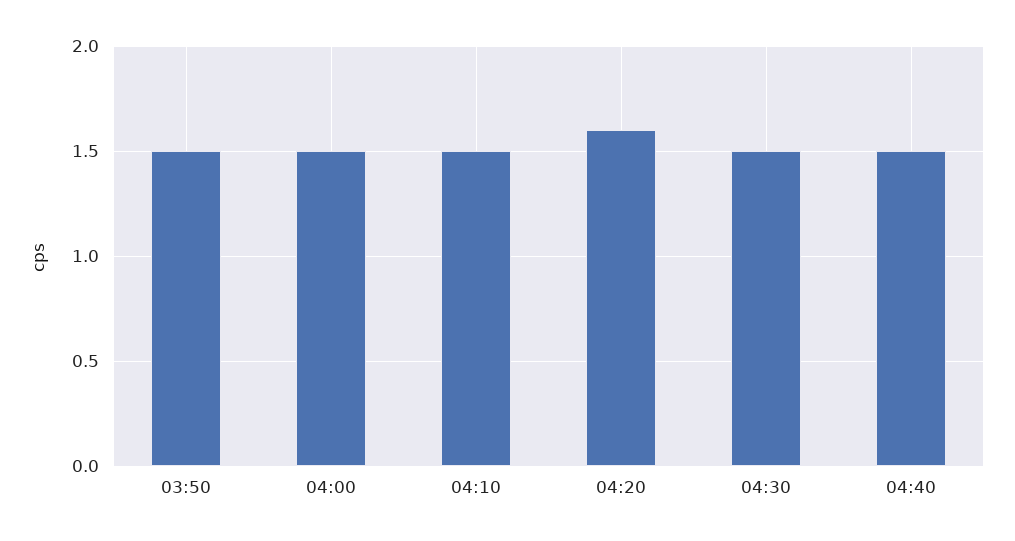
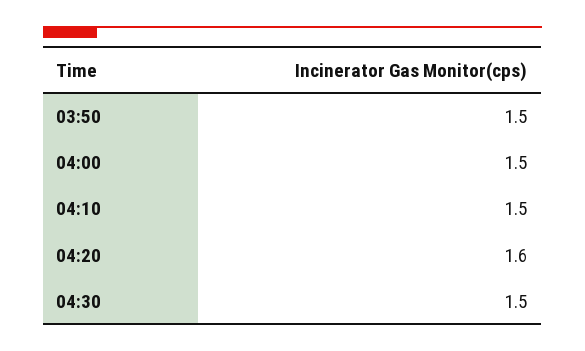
04:40: 1.5 -> none

